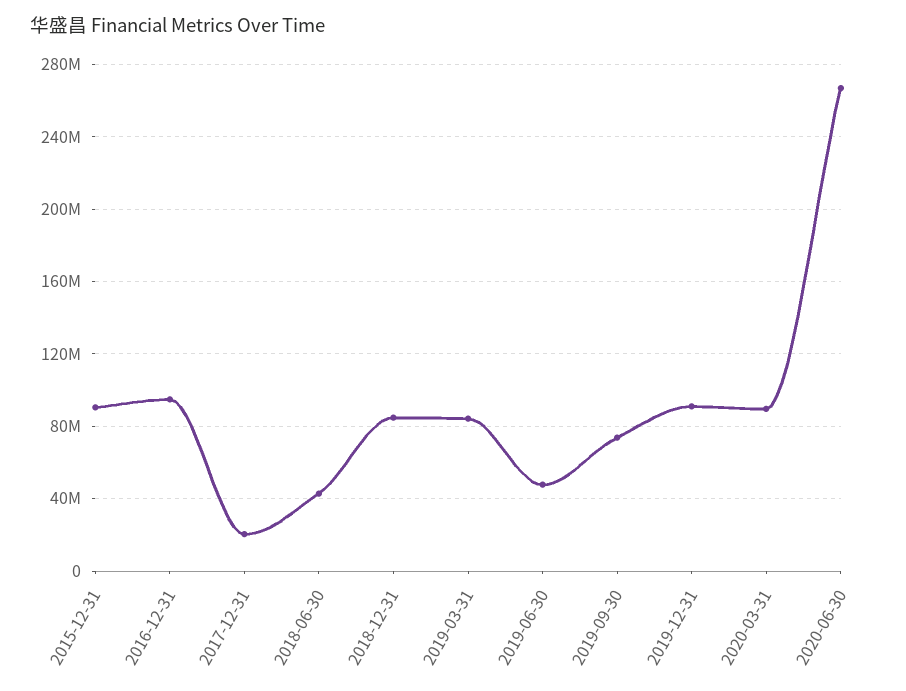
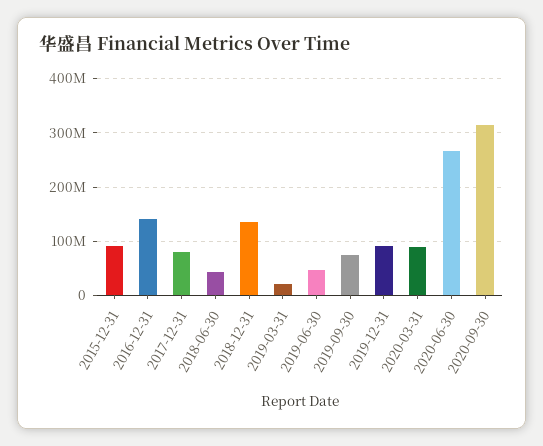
2016-12-31: 95000000 -> 140000000
2017-12-31: 20000000 -> 80000000
2018-12-31: 85000000 -> 140000000
2019-03-31: 85000000 -> 20000000
2020-09-30: none -> 320000000

